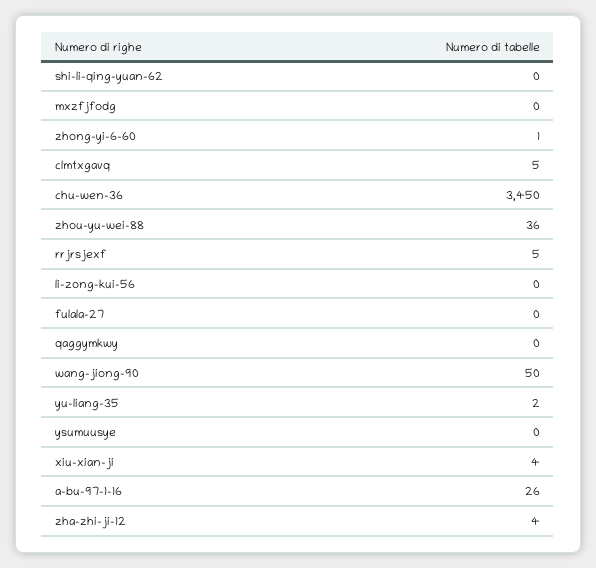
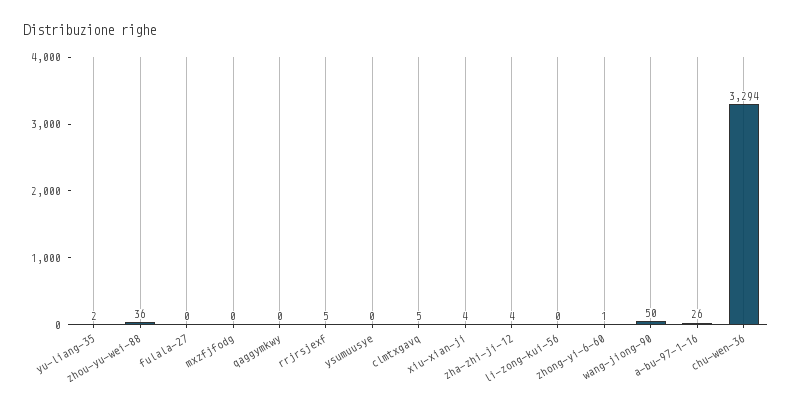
shi-li-qing-yuan-62: 0 -> none
chu-wen-36: 3450 -> 3294

